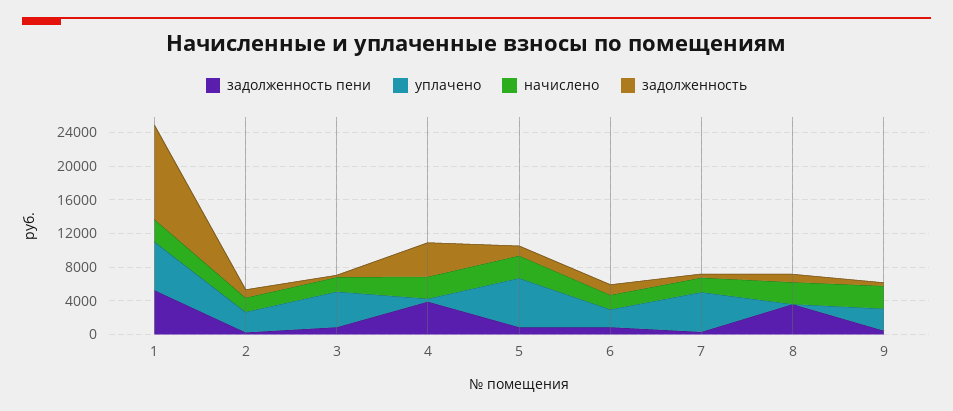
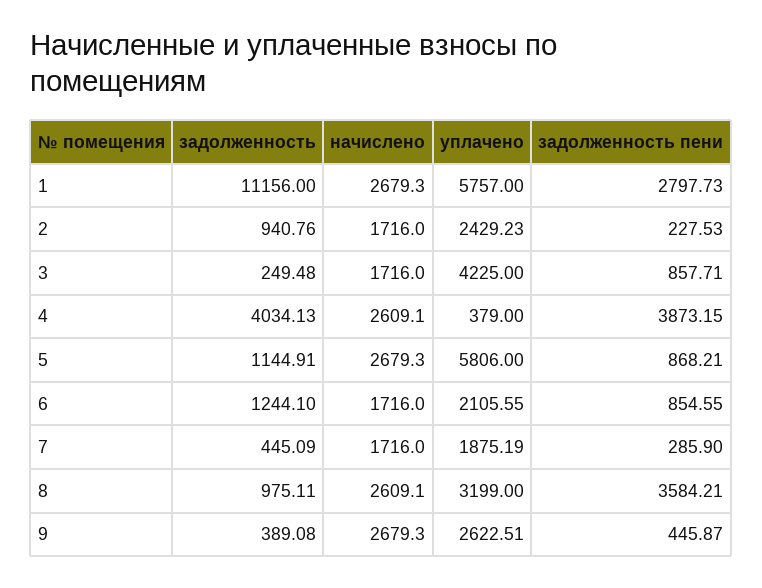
задолженность пени, 1: 5000 -> 2797.73
уплачено, 7: 5000 -> 1875.19
уплачено, 8: 0 -> 3199

